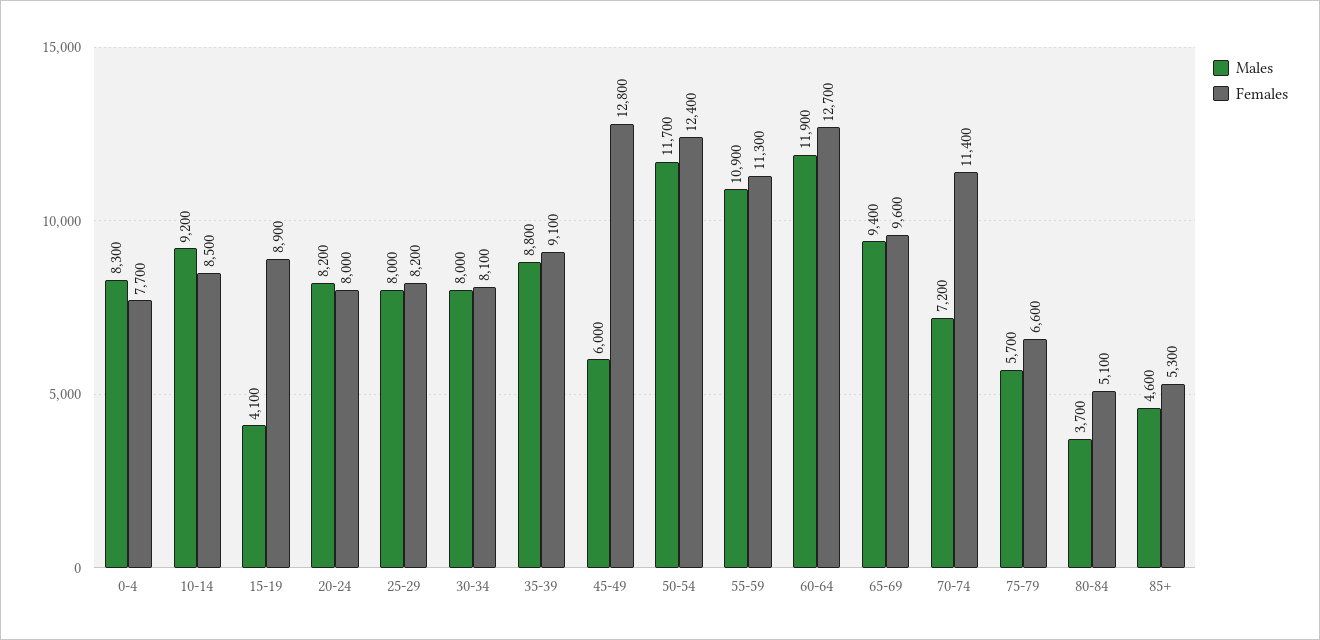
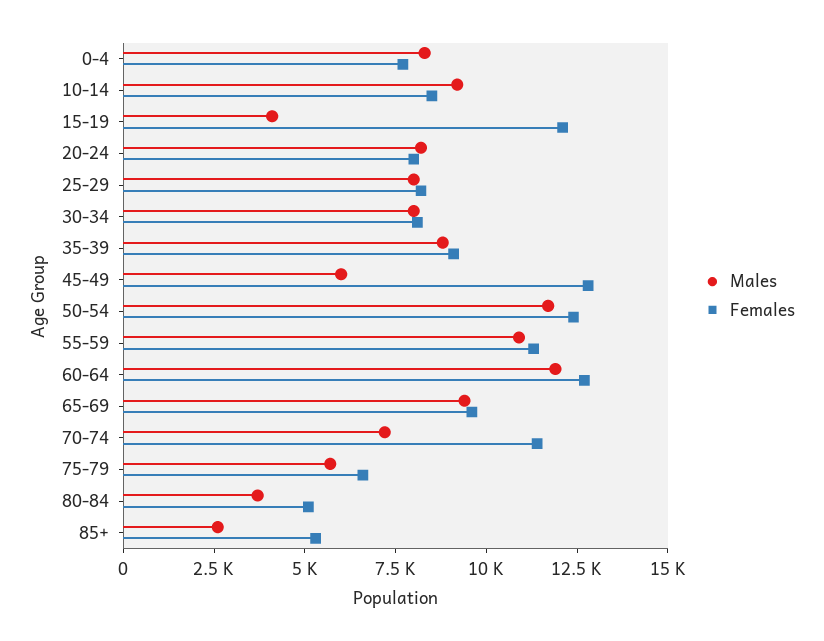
Females, 15-19: 8900 -> 12000
Males, 85+: 4600 -> 2500

